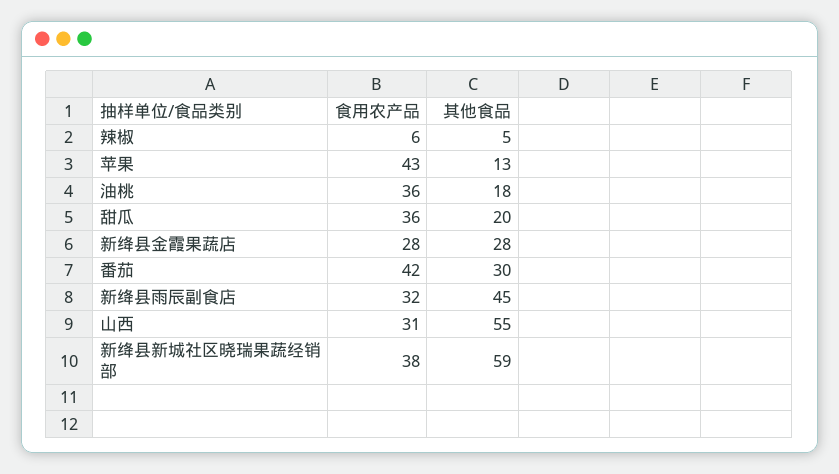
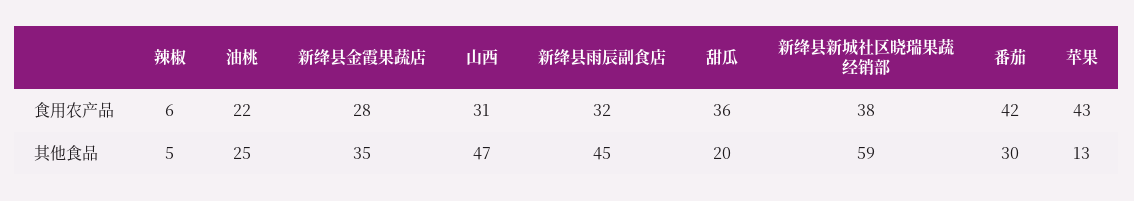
食用农产品, 油桃: 36 -> 22
其他食品, 油桃: 18 -> 25
其他食品, 新绛县金霞果蔬店: 28 -> 35
其他食品, 山西: 55 -> 47

